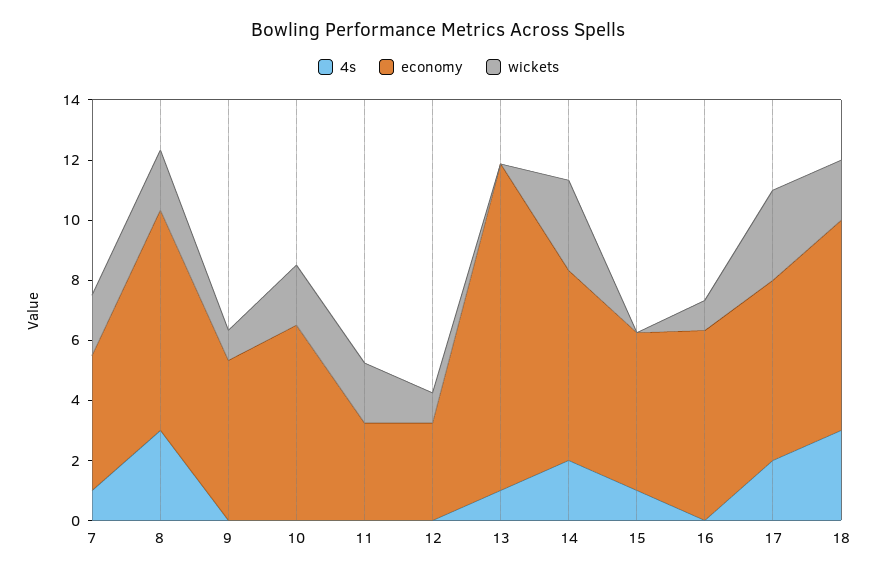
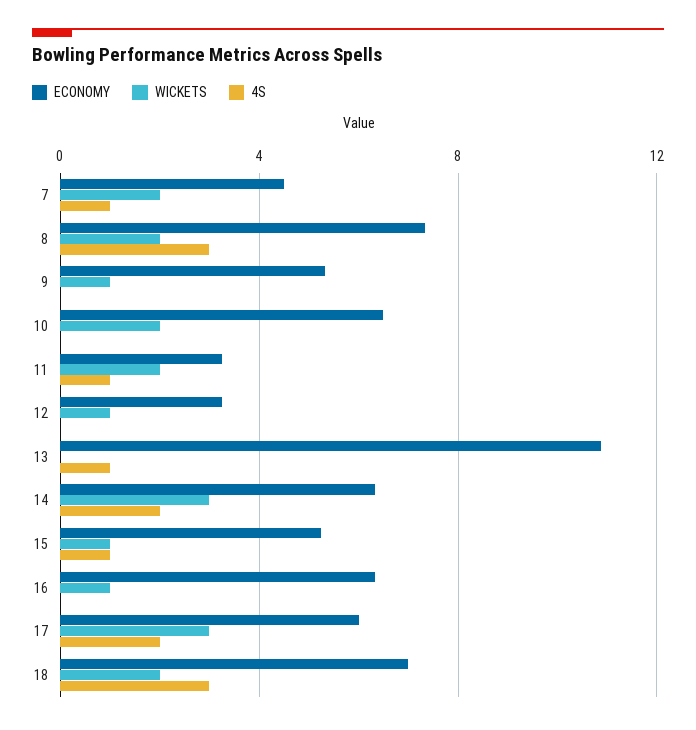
4s, 11: 0 -> 1
wickets, 15: 0 -> 1

